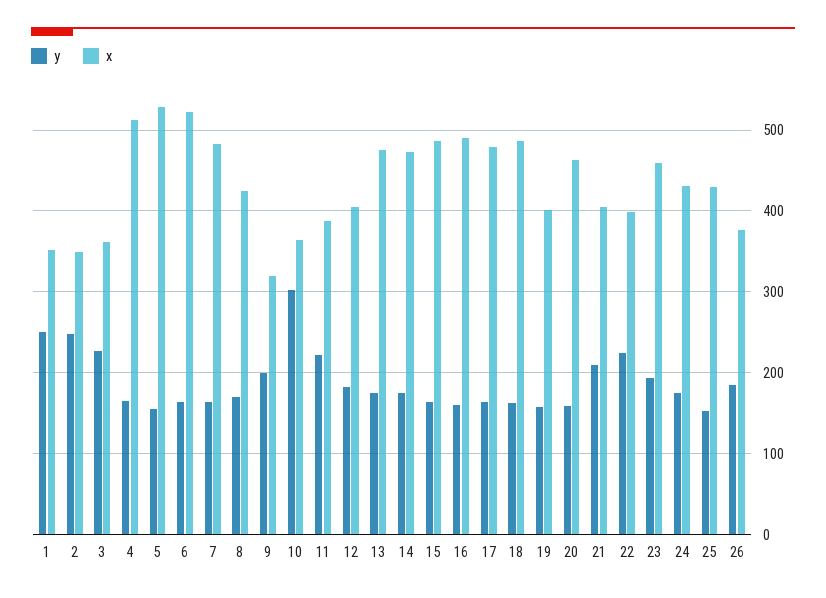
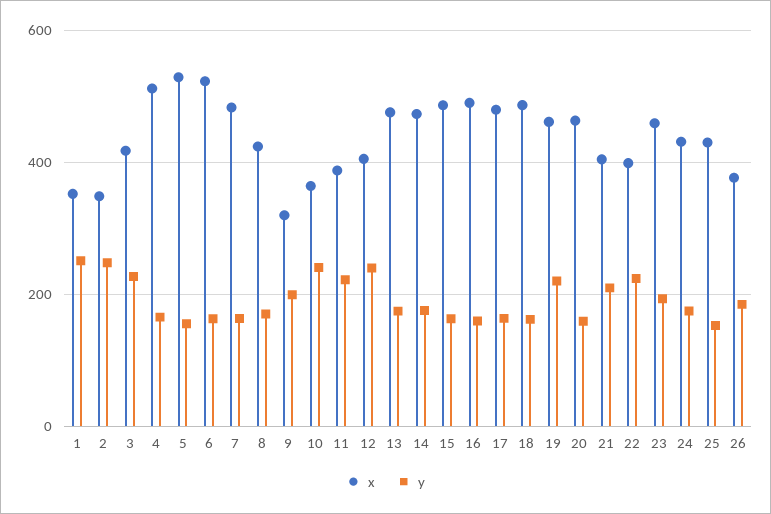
x, 3: 360 -> 420
y, 10: 300 -> 240
y, 12: 180 -> 240
y, 19: 160 -> 220
x, 19: 400 -> 460

